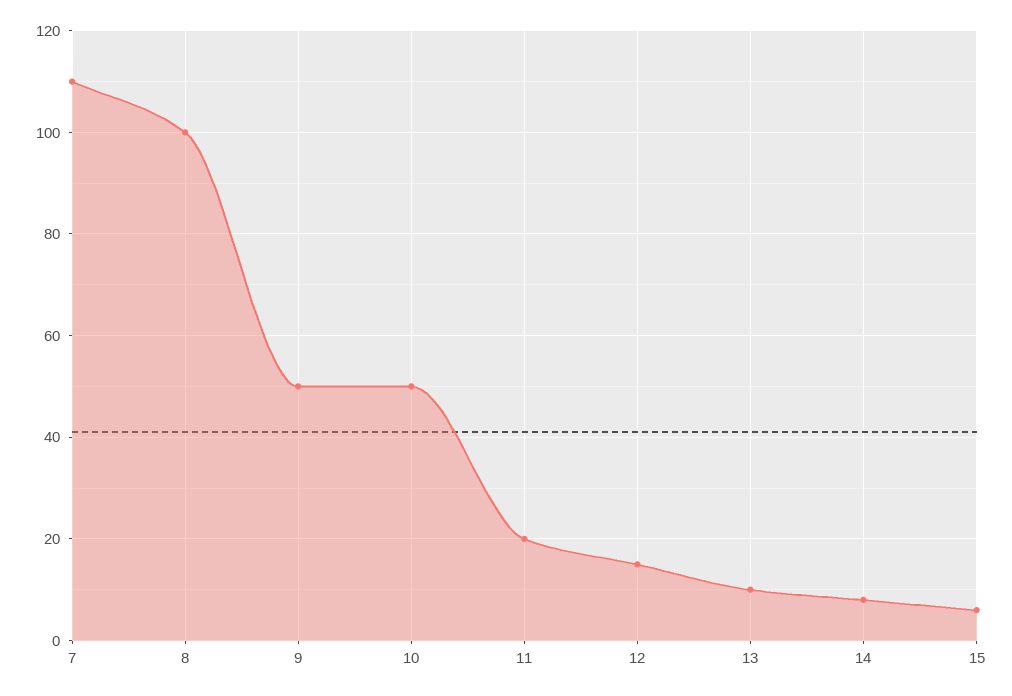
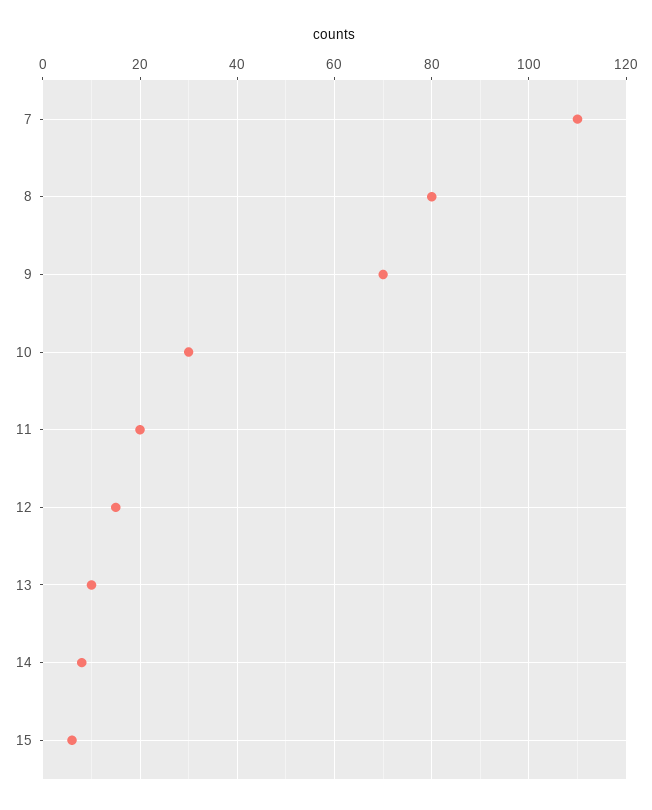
8: 100 -> 80
9: 50 -> 70
10: 50 -> 30

